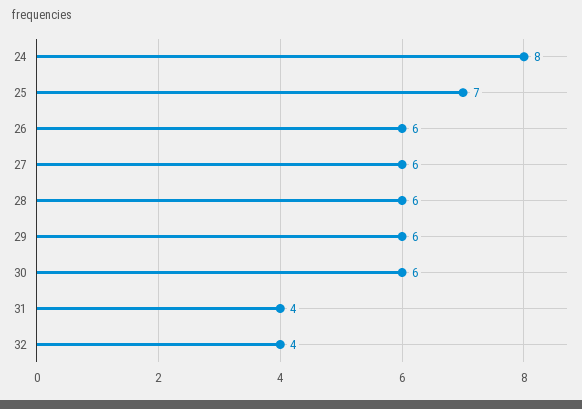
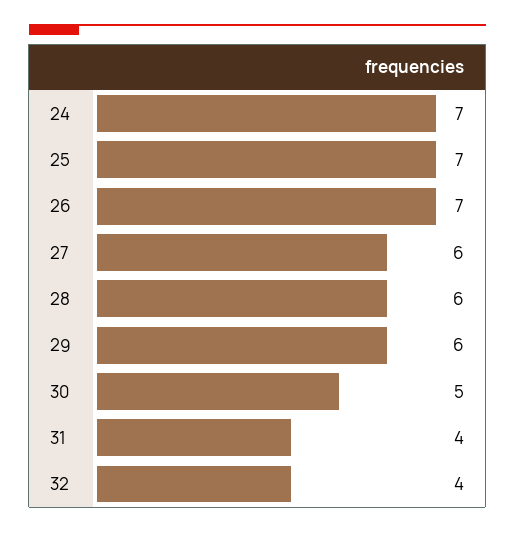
24: 8 -> 7
26: 6 -> 7
30: 6 -> 5

